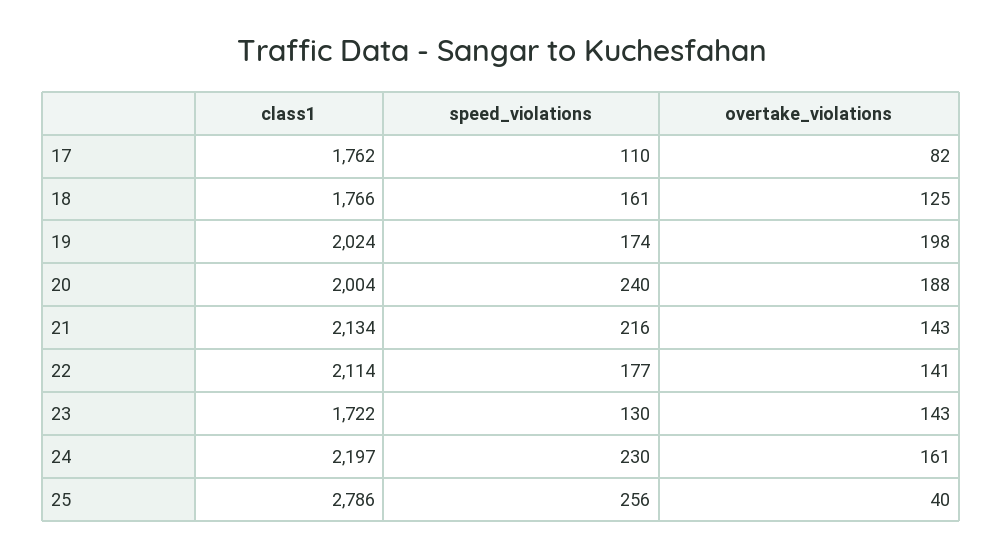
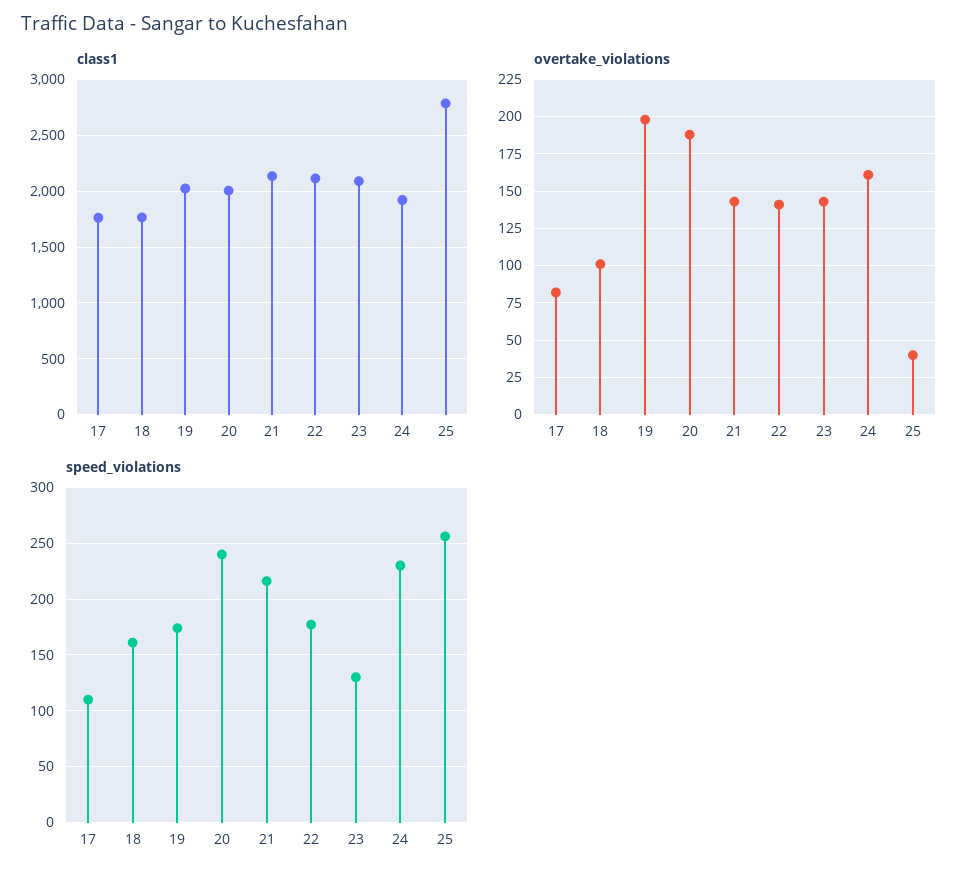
overtake_violations, 18: 125 -> 100
class1, 23: 1722 -> 2100
class1, 24: 2197 -> 1900

